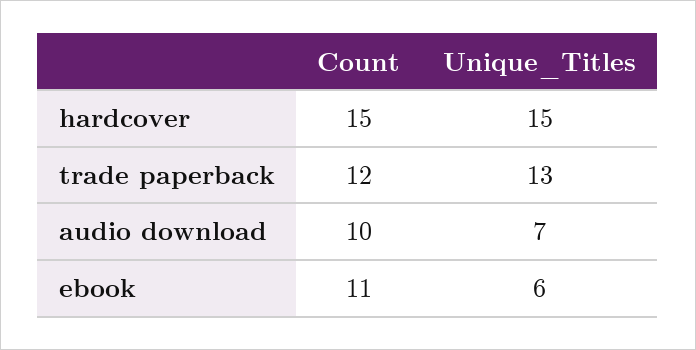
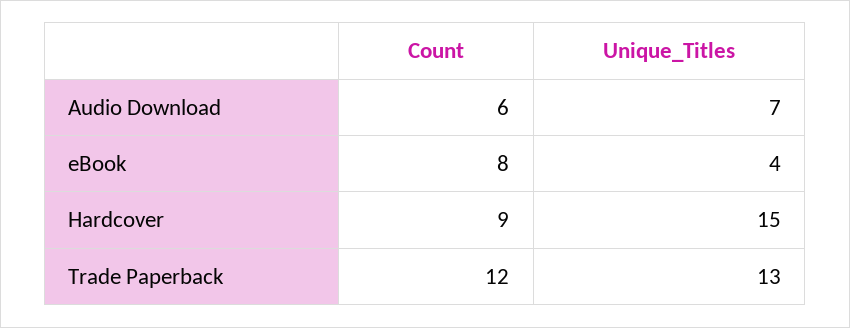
Count, hardcover: 15 -> 9
Count, audio download: 10 -> 6
Count, ebook: 11 -> 8
Unique_Titles, ebook: 6 -> 4

